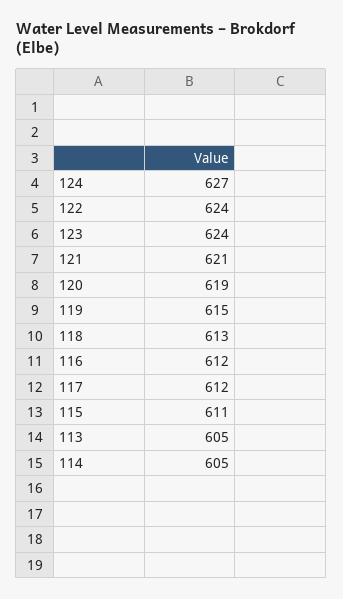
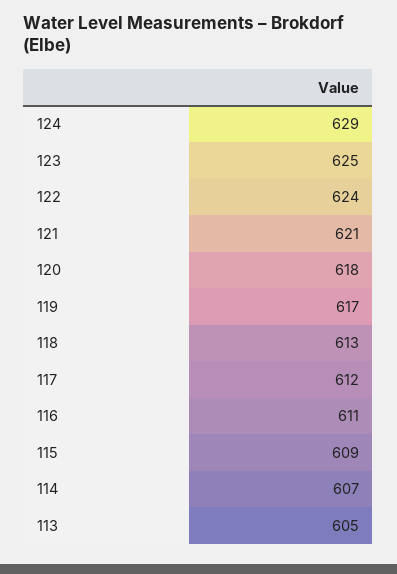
124: 627 -> 629
123: 624 -> 625
120: 619 -> 618
119: 615 -> 617
116: 612 -> 611
115: 611 -> 609
114: 605 -> 607

